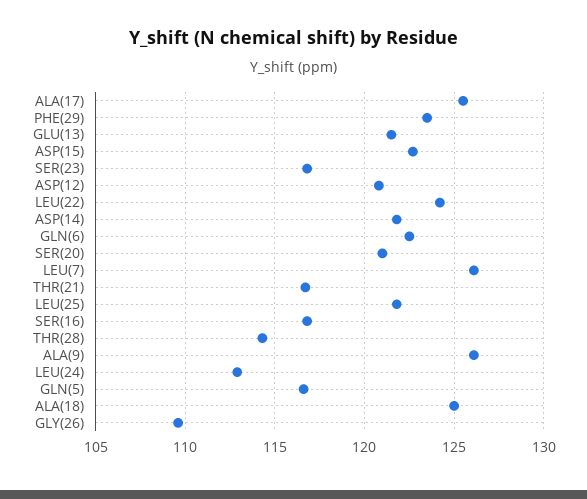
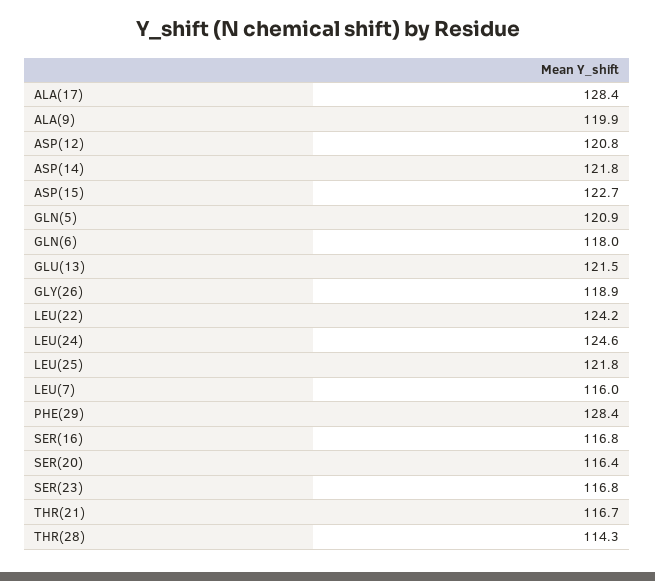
ALA(17): 125.5 -> 128.4
PHE(29): 123.5 -> 128.4
GLN(6): 122.5 -> 118
SER(20): 121 -> 116.4
LEU(7): 126 -> 116
ALA(9): 126 -> 119.9
LEU(24): 113 -> 124.6
GLN(5): 116.5 -> 120.9
ALA(18): 125 -> none
GLY(26): 109.5 -> 118.9

